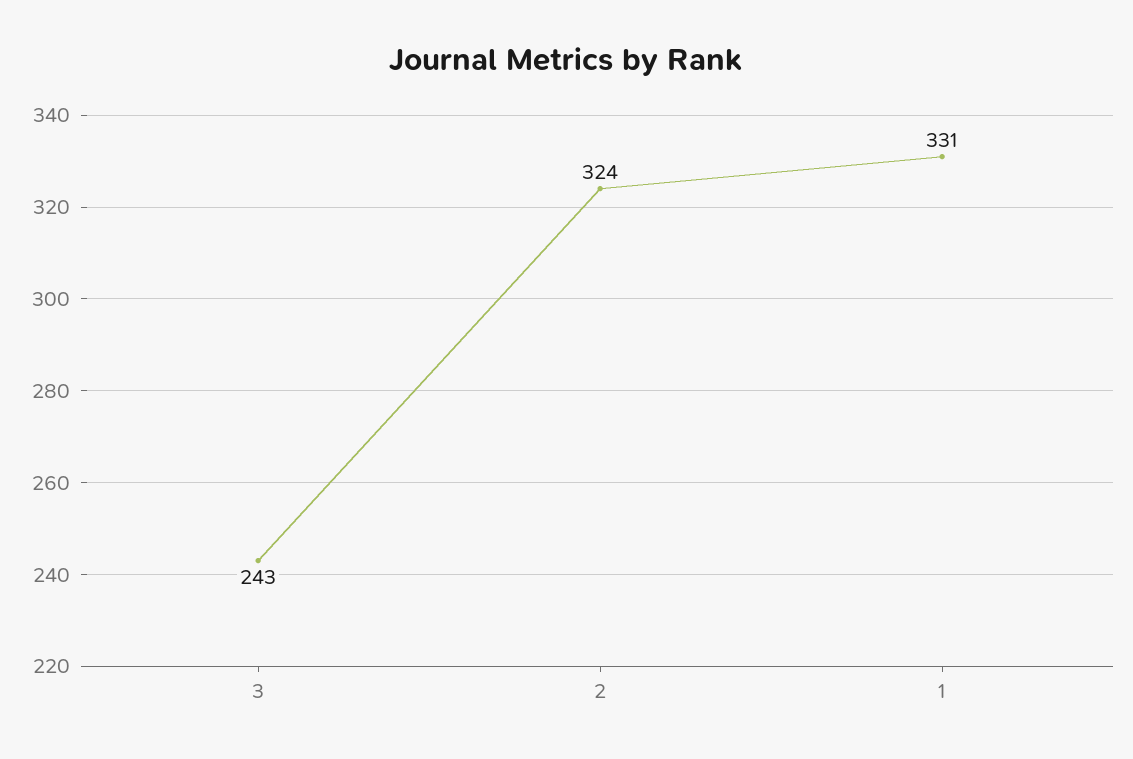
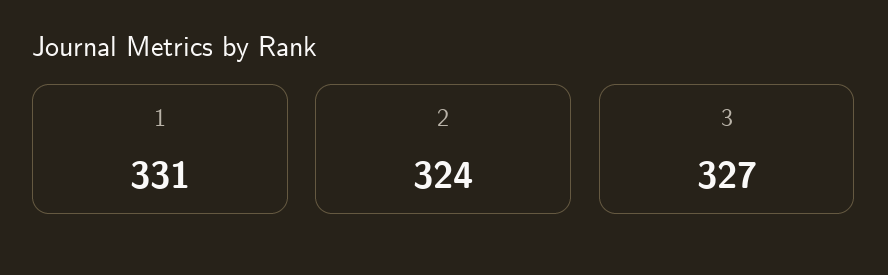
3: 243 -> 327

